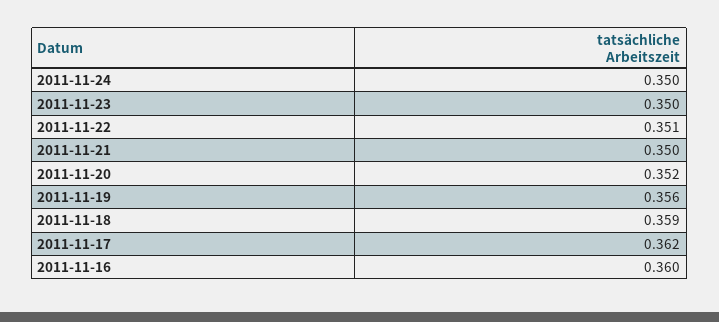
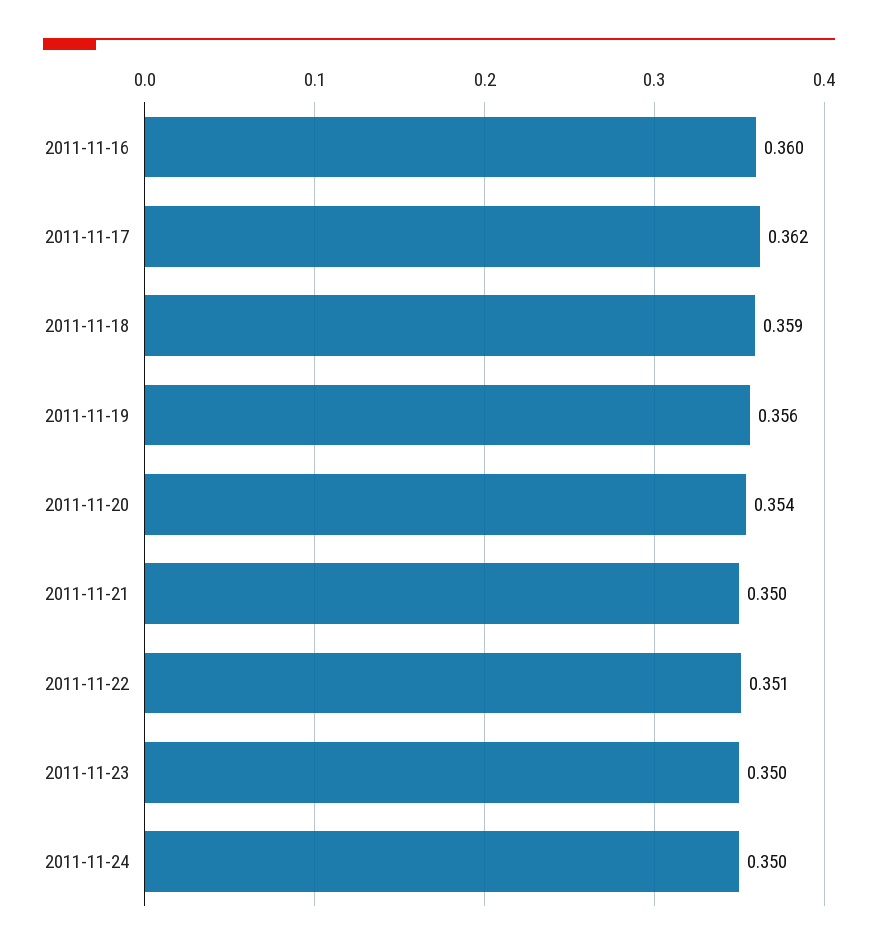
2011-11-20: 0.352 -> 0.354

